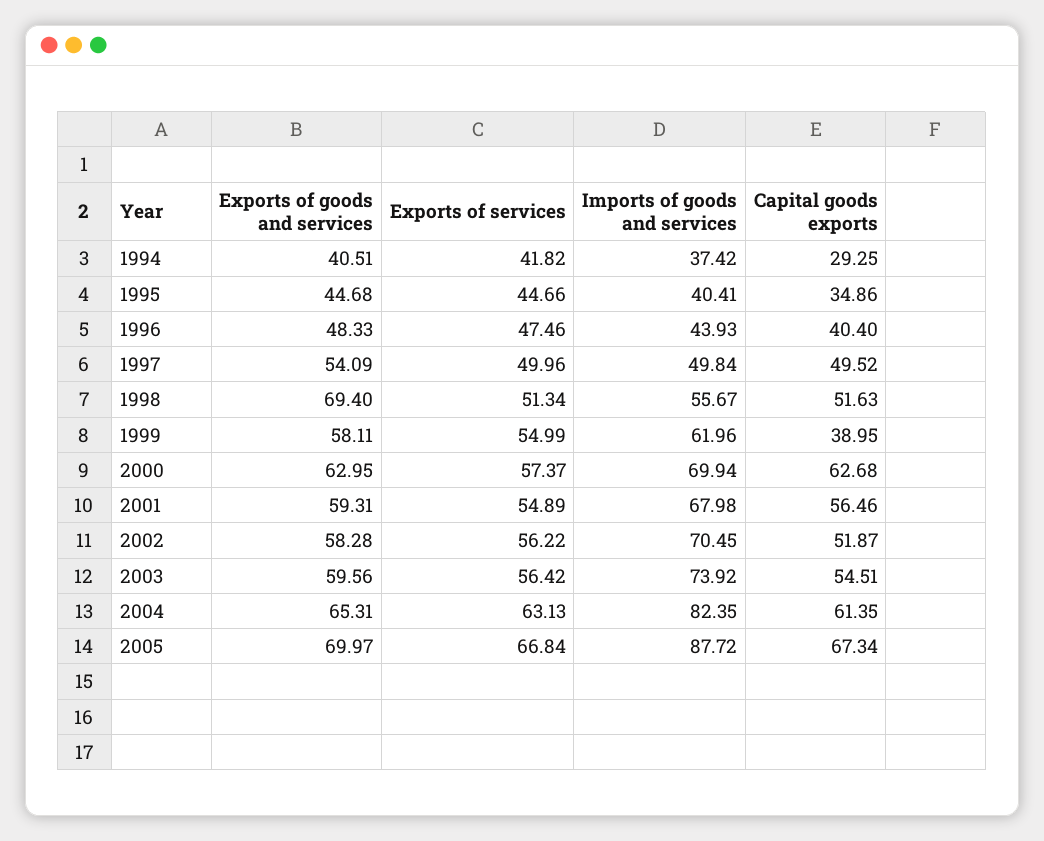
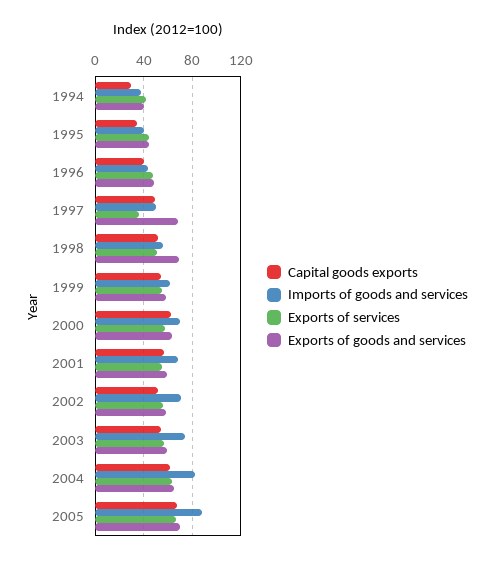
Exports of goods and services, 1997: 54.09 -> 70
Exports of services, 1997: 49.96 -> 35
Capital goods exports, 1999: 38.95 -> 55

